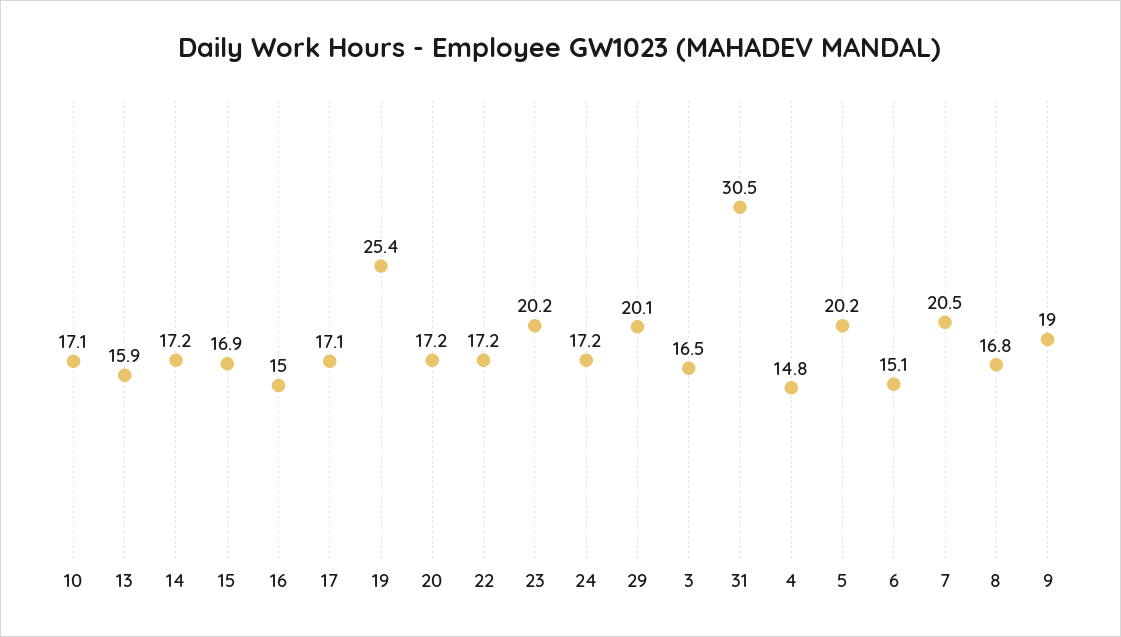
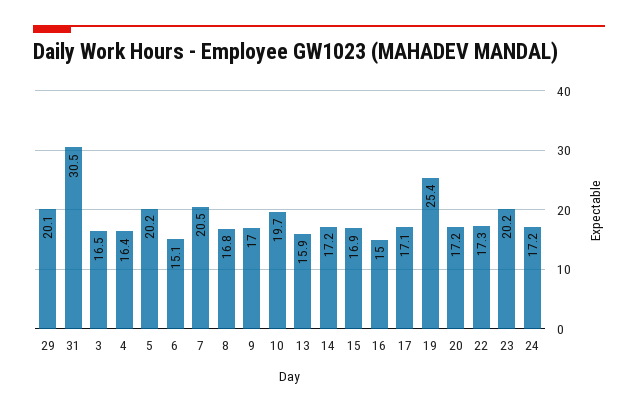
10: 17.1 -> 19.7
22: 17.2 -> 17.3
4: 14.8 -> 16.4
9: 19 -> 17

